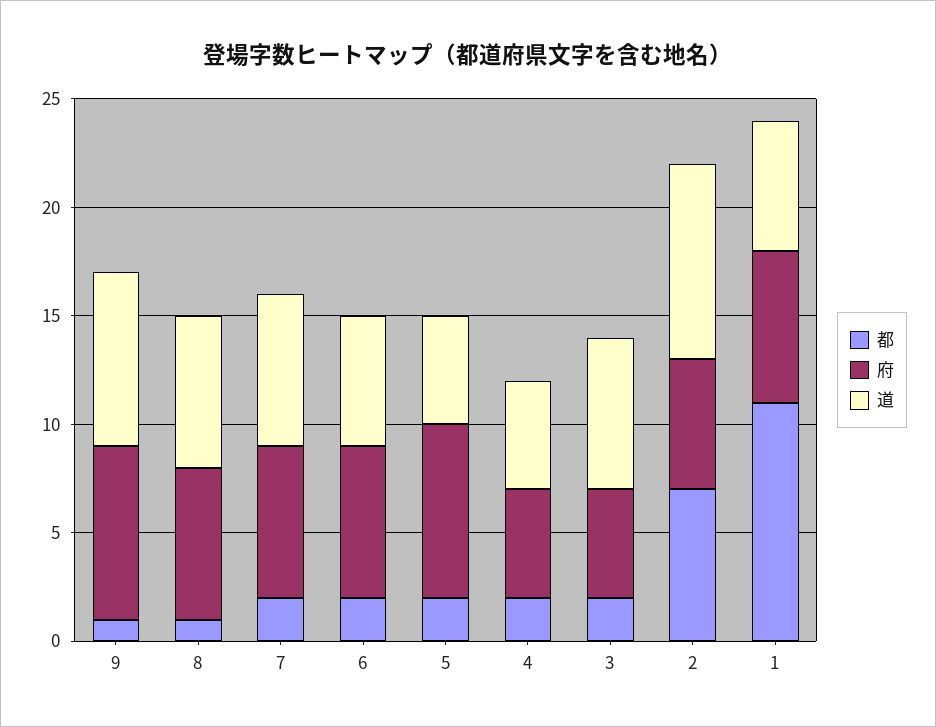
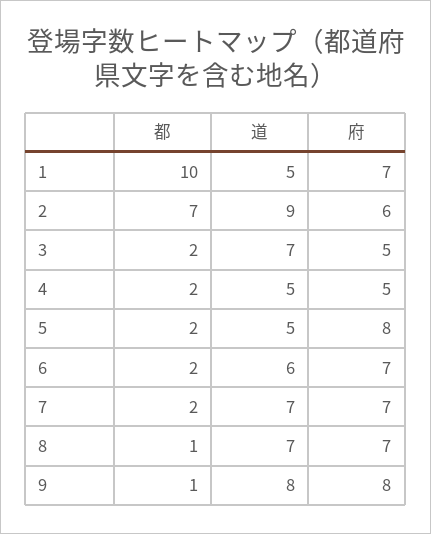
都, 1: 11 -> 10
道, 1: 6 -> 5

